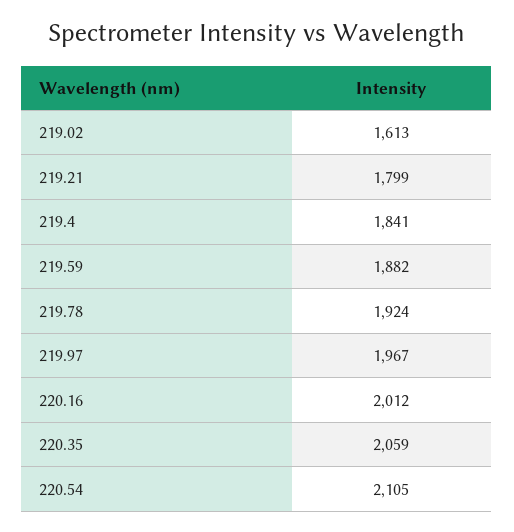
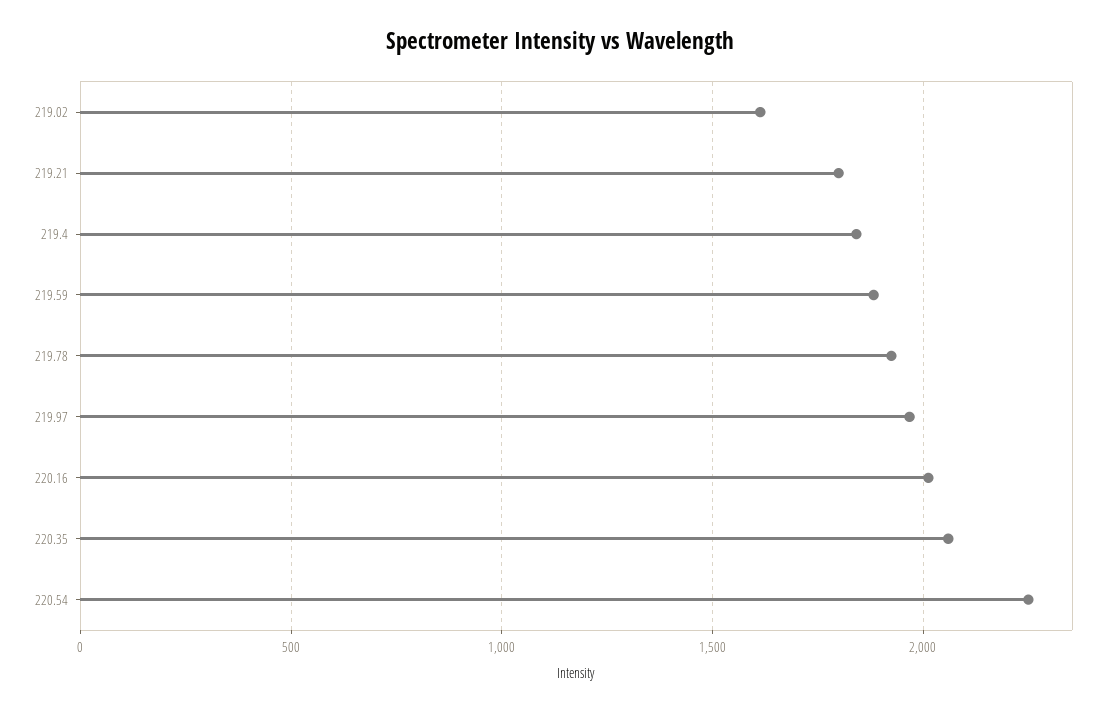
220.54: 2105 -> 2250

